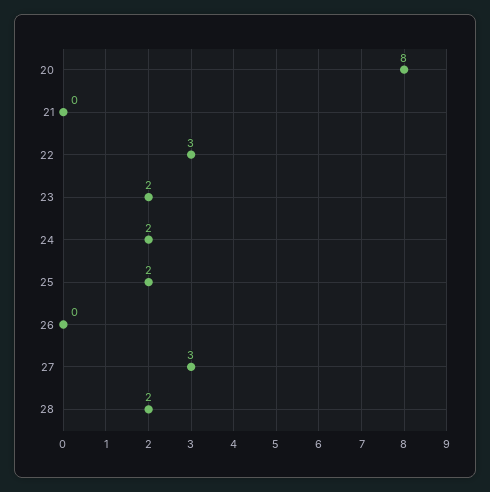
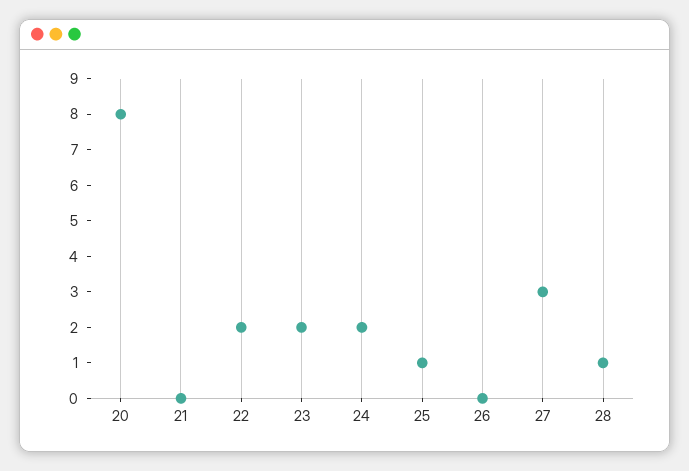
22: 3 -> 2
25: 2 -> 1
28: 2 -> 1

